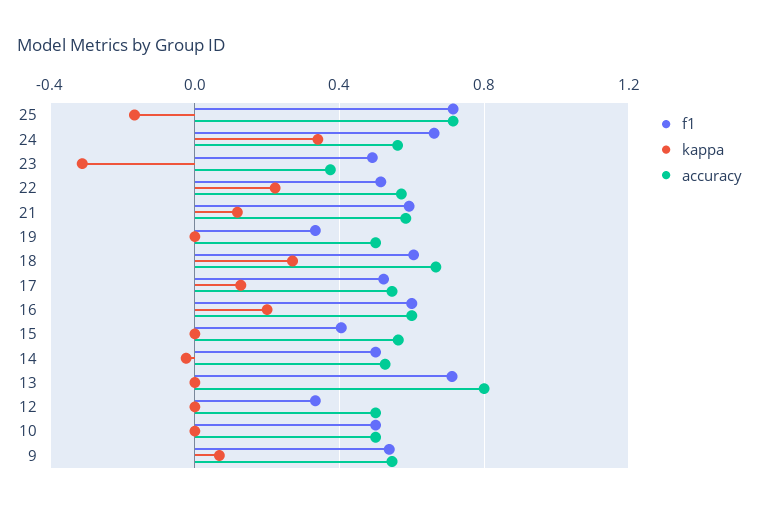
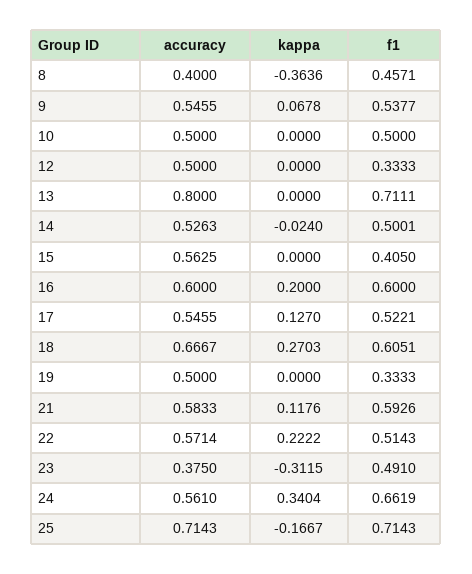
accuracy, 8: none -> 0.4
kappa, 8: none -> -0.3636
f1, 8: none -> 0.4571

